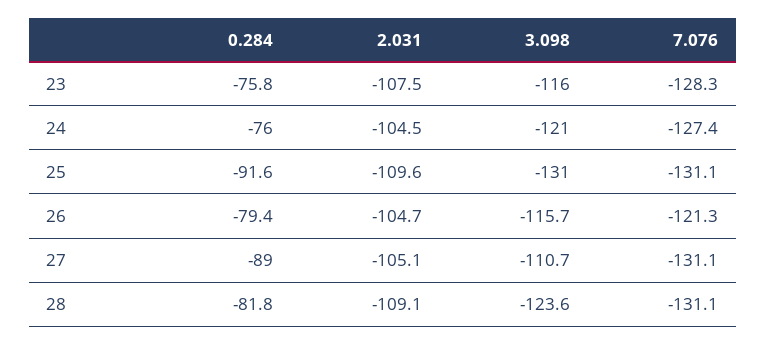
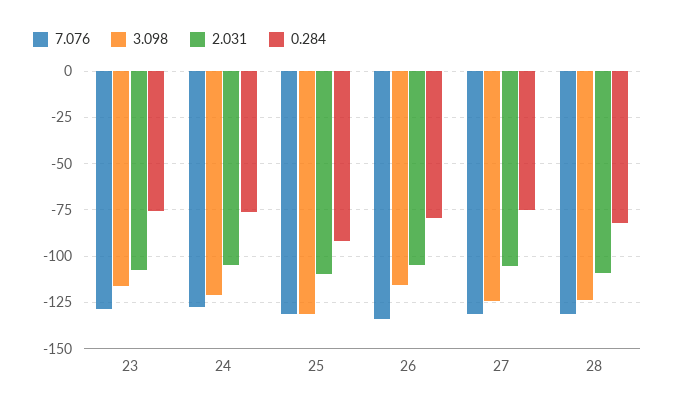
7.076, 26: -121.3 -> -135
0.284, 27: -89 -> -75
3.098, 27: -110.7 -> -125

